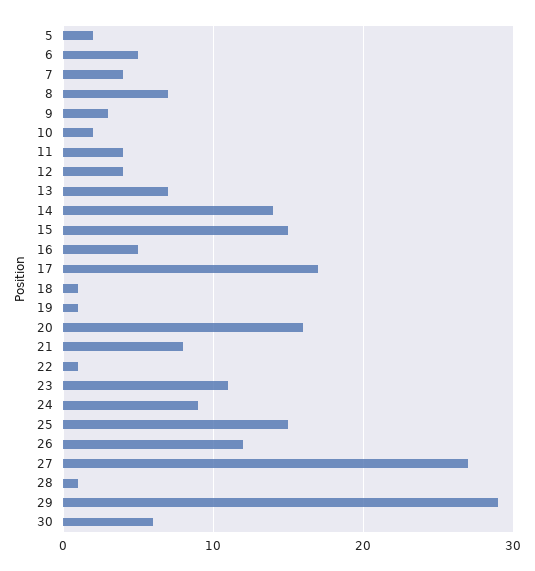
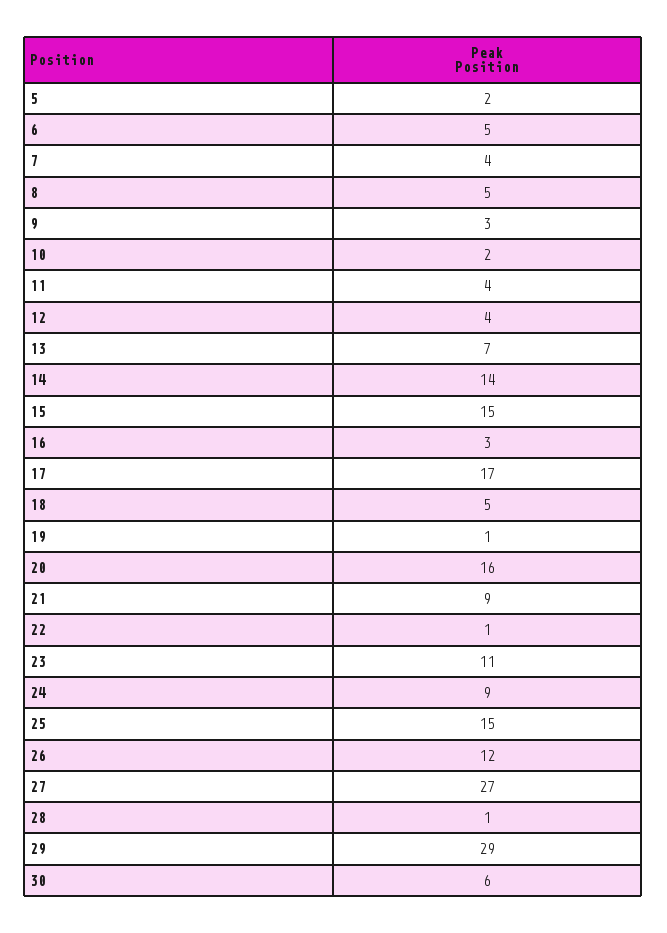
8: 7 -> 5
16: 5 -> 3
18: 1 -> 5
21: 8 -> 9

